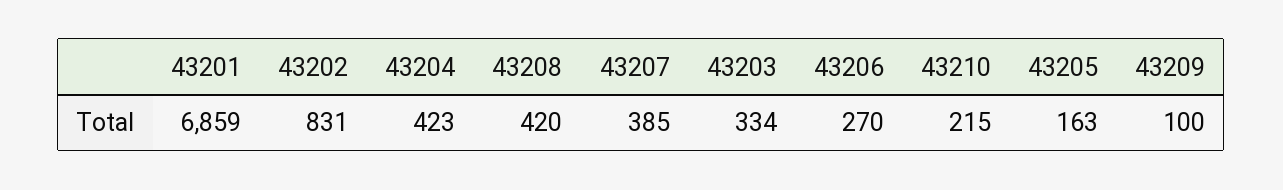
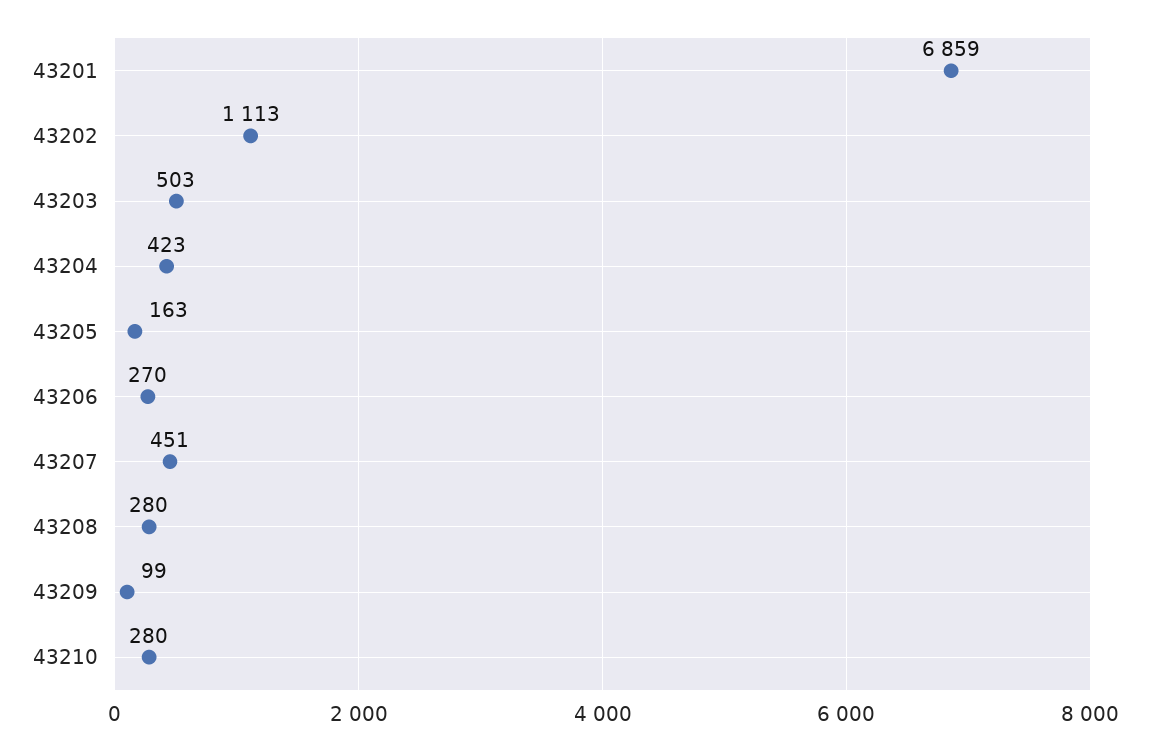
43202: 831 -> 1113
43208: 420 -> 280
43207: 385 -> 451
43203: 334 -> 503
43210: 215 -> 280
43209: 100 -> 99

